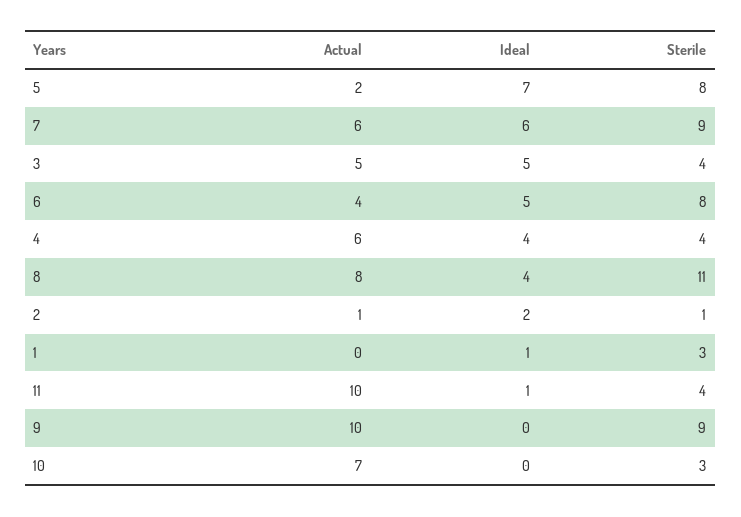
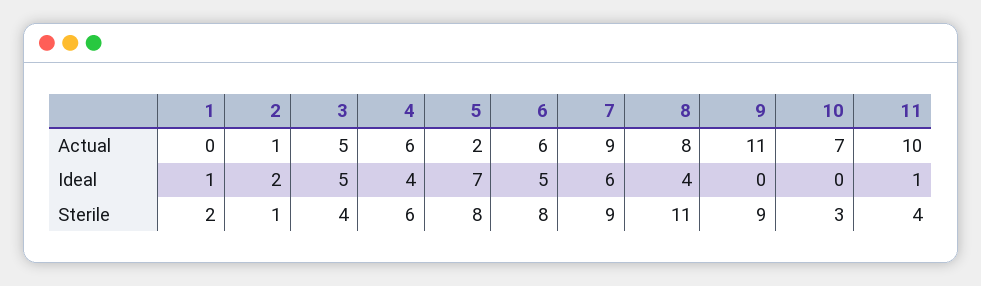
Actual, 7: 6 -> 9
Actual, 6: 4 -> 6
Sterile, 4: 4 -> 6
Sterile, 1: 3 -> 2
Actual, 9: 10 -> 11

